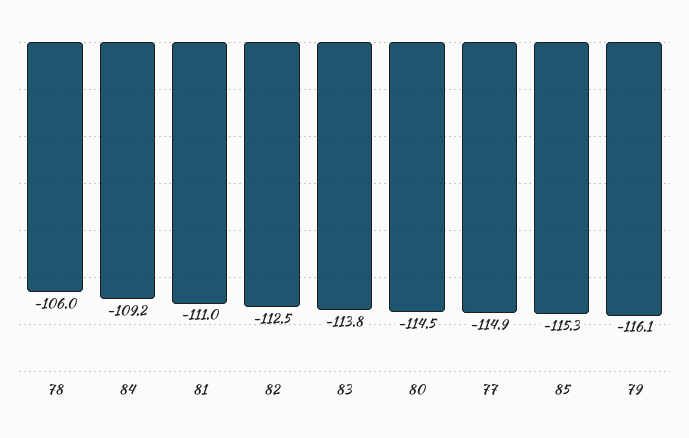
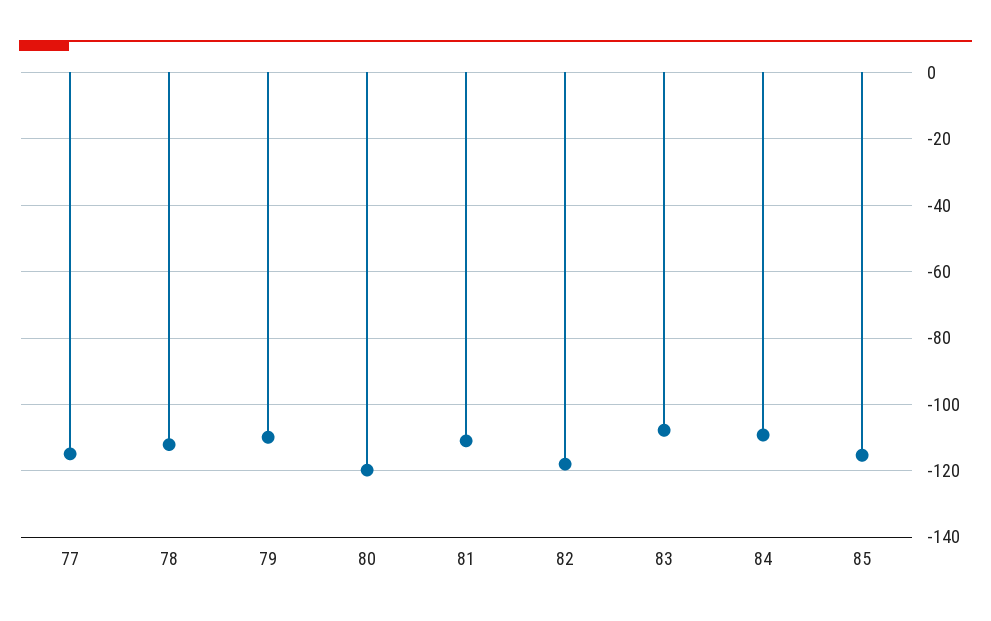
78: -106 -> -112
82: -112.5 -> -118
83: -113.8 -> -108
80: -114.5 -> -120
79: -116.1 -> -110

